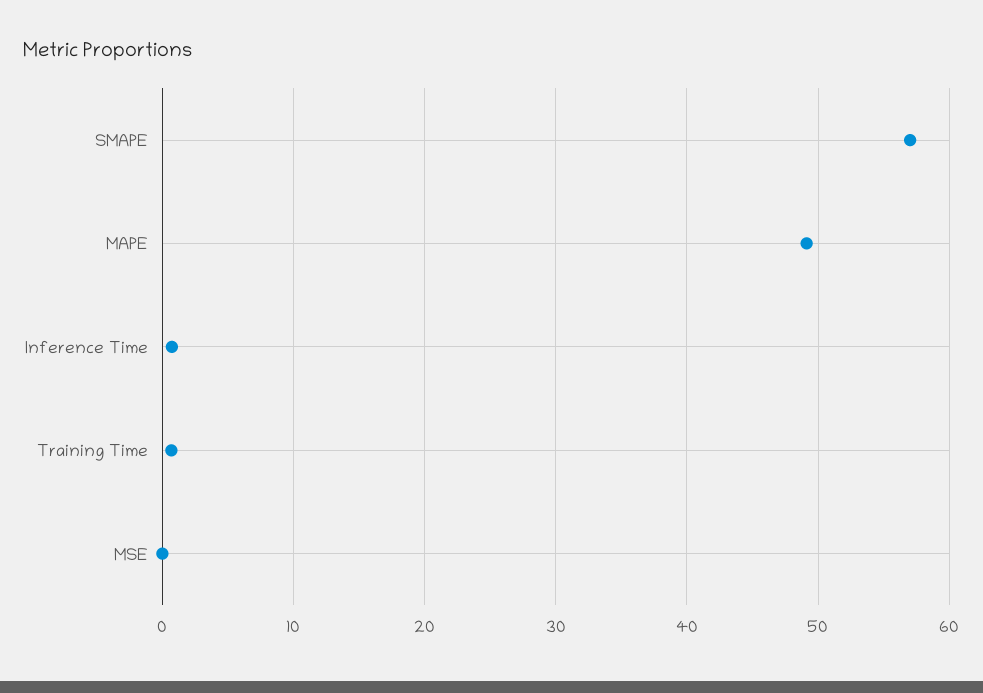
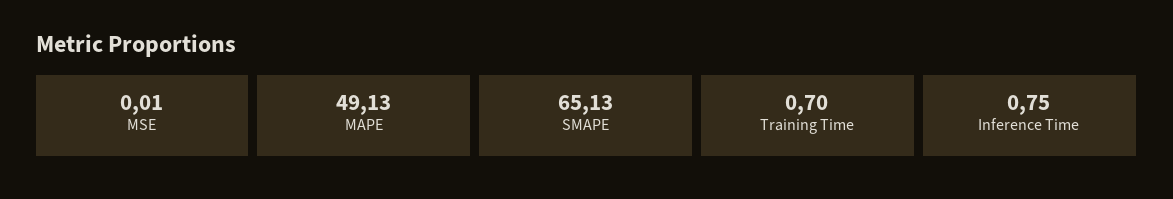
SMAPE: 57 -> 65.13

